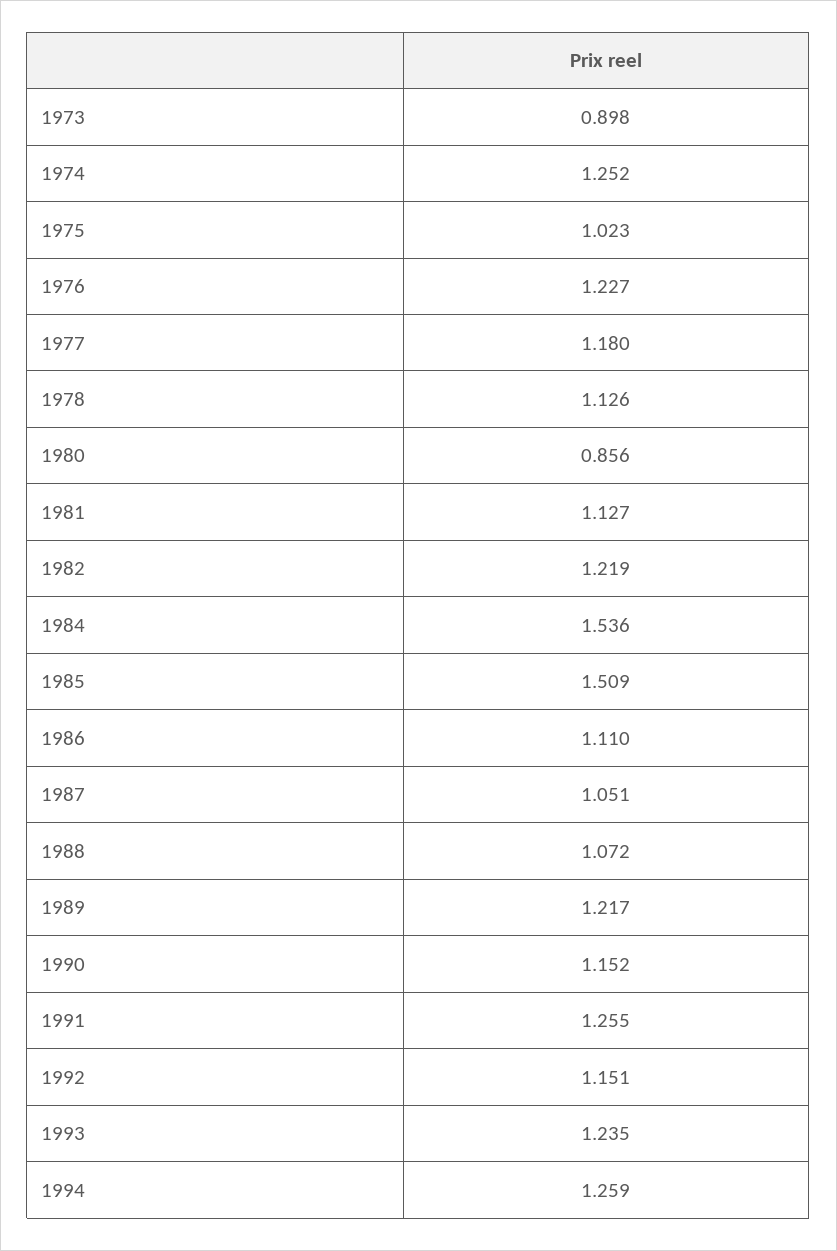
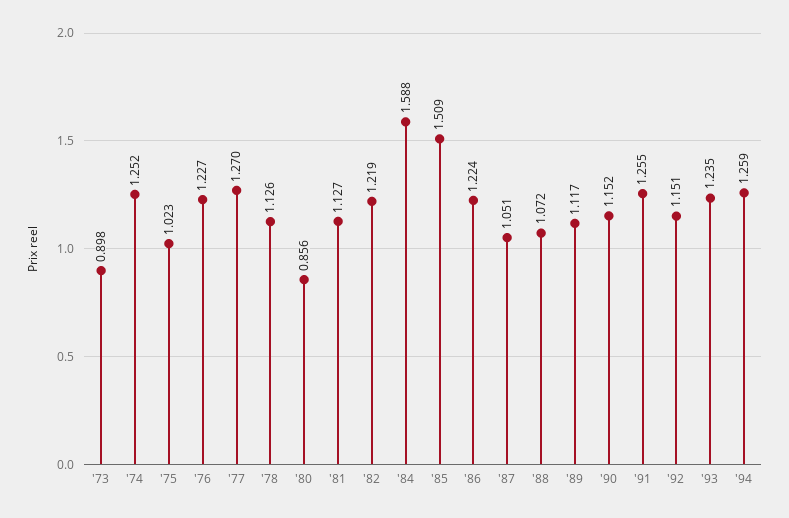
1977: 1.18 -> 1.27
1984: 1.536 -> 1.588
1986: 1.11 -> 1.224
1989: 1.217 -> 1.117

